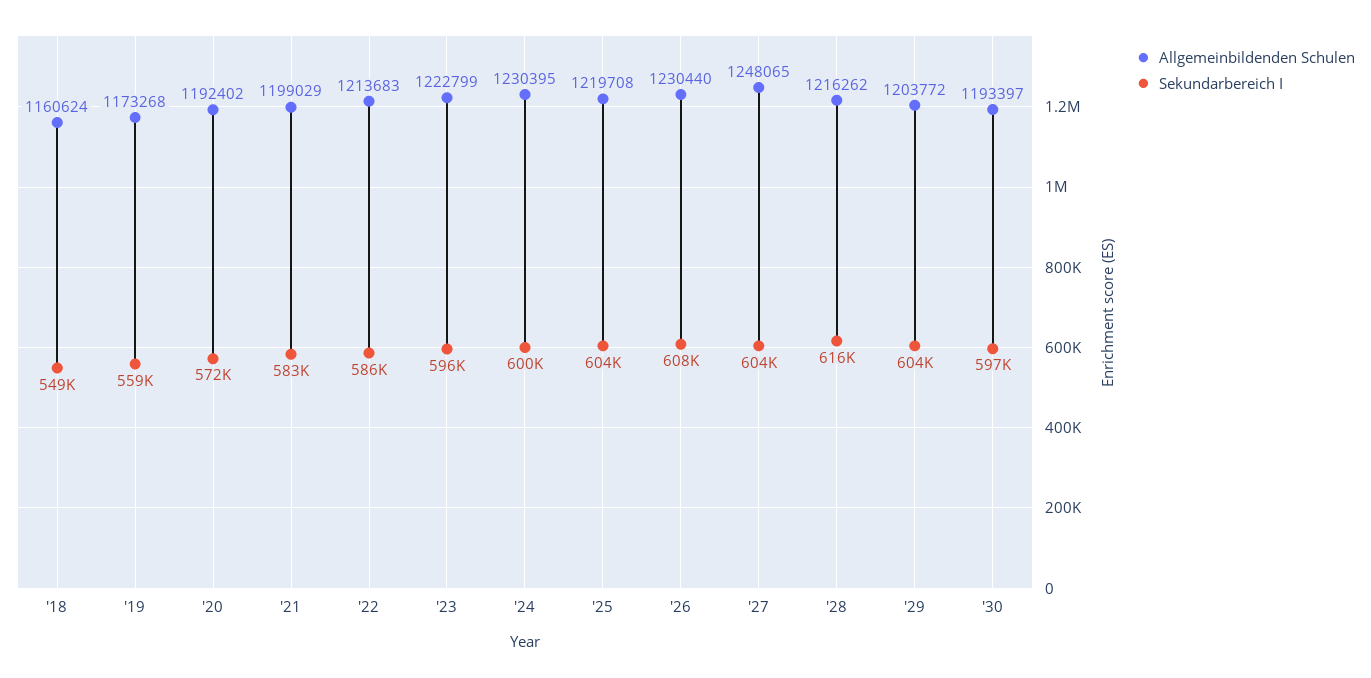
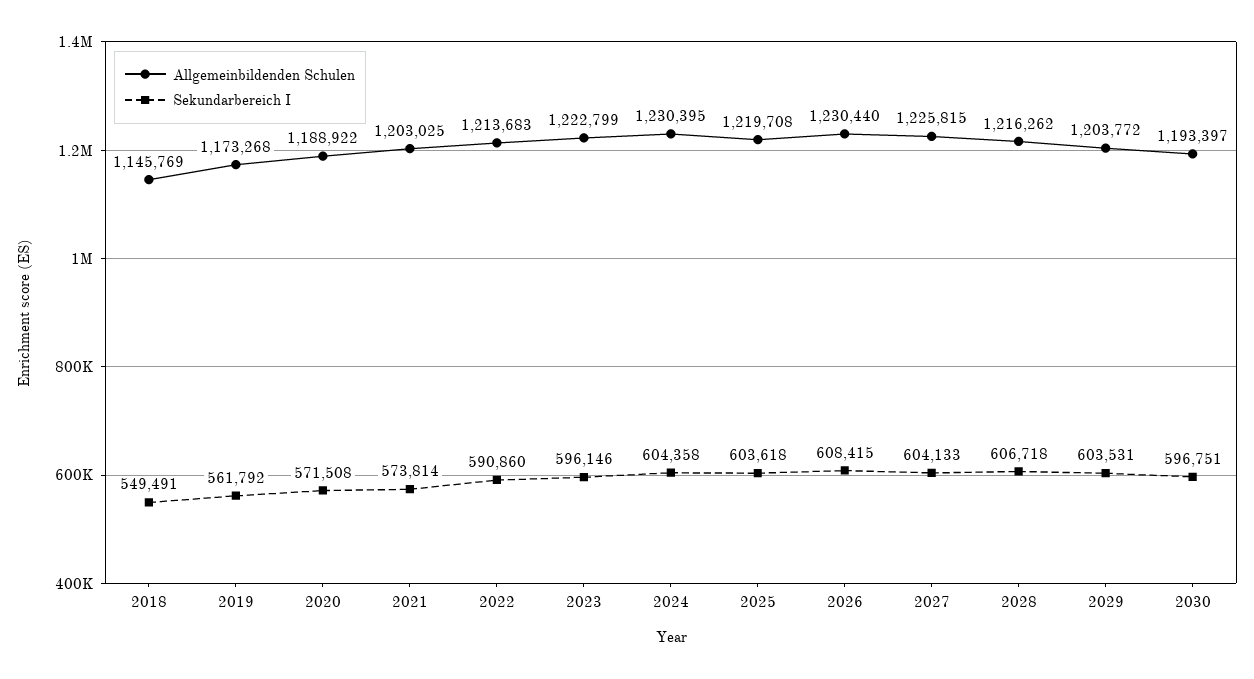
Allgemeinbildenden Schulen, '18: 1160624 -> 1145769
Sekundarbereich I, '19: 559000 -> 561792
Allgemeinbildenden Schulen, '20: 1192402 -> 1188922
Allgemeinbildenden Schulen, '21: 1199029 -> 1203025
Sekundarbereich I, '21: 583000 -> 573814
Sekundarbereich I, '22: 586000 -> 590860
Sekundarbereich I, '24: 600000 -> 604358
Allgemeinbildenden Schulen, '27: 1248065 -> 1225815
Sekundarbereich I, '28: 616000 -> 606718

